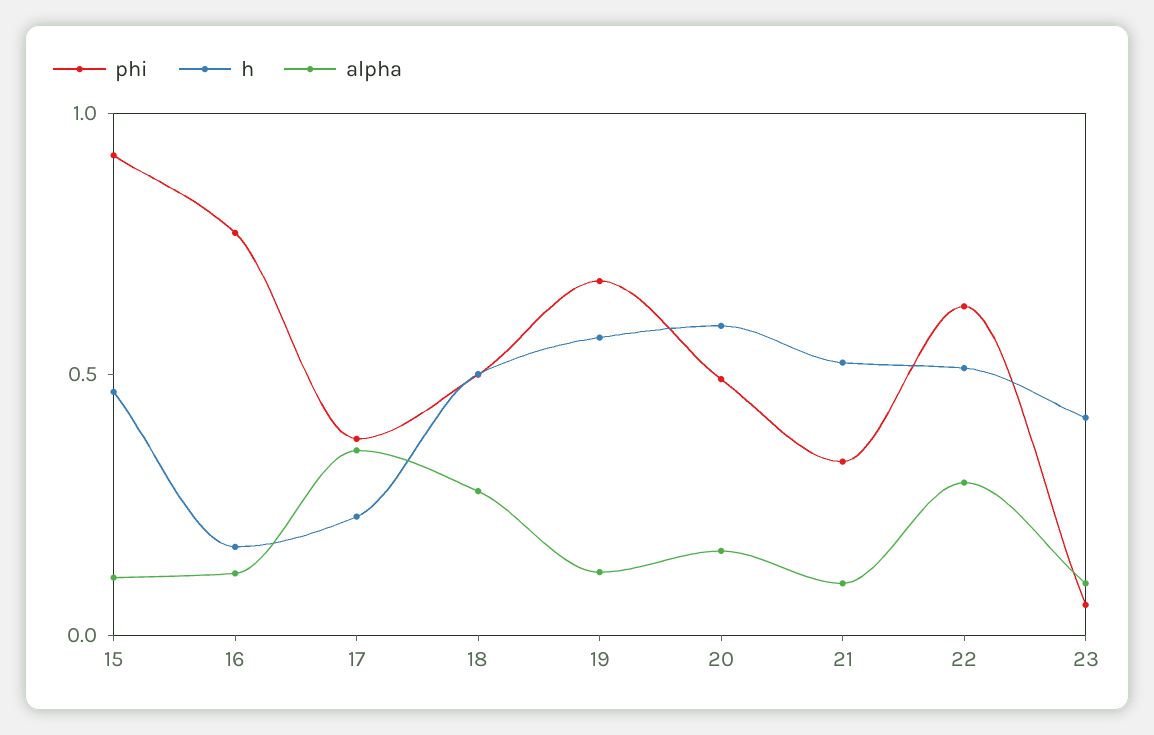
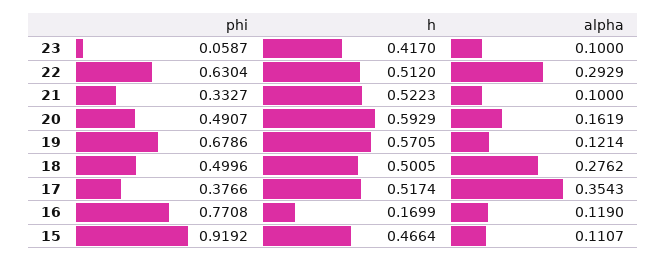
h, 17: 0.2 -> 0.5174

